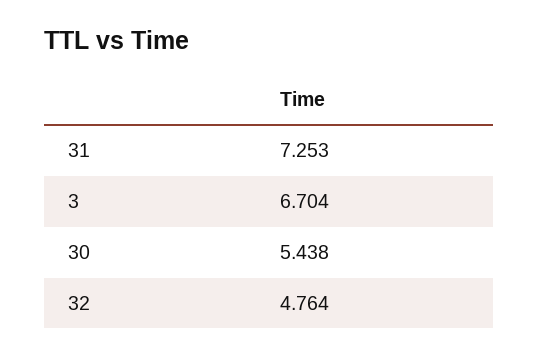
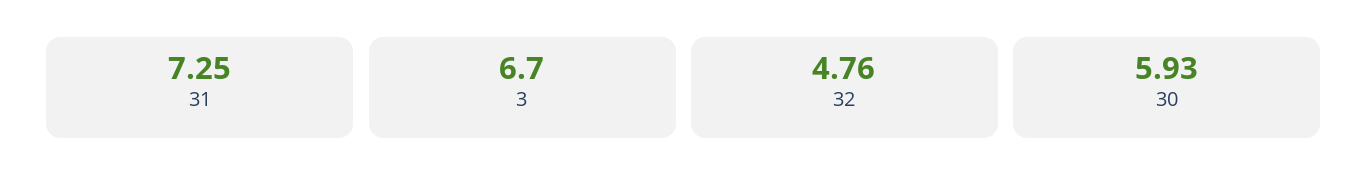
30: 5.438 -> 5.93

